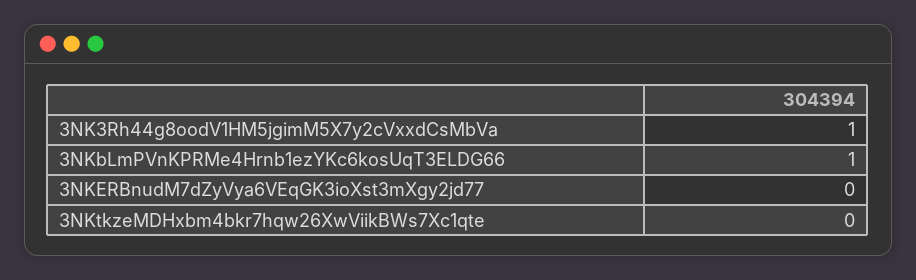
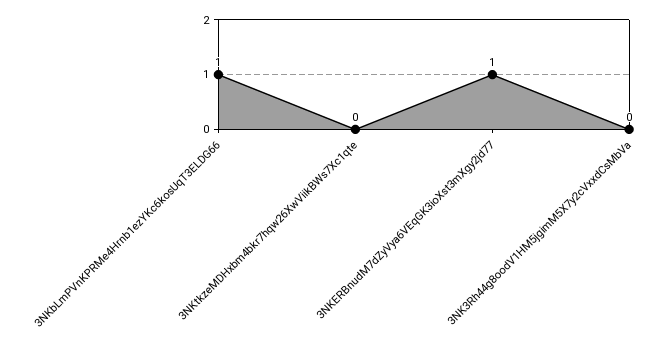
3NK3Rh44g8oodV1HM5jgimM5X7y2cVxxdCsMbVa: 1 -> 0
3NKERBnudM7dZyVya6VEqGK3ioXst3mXgy2jd77: 0 -> 1

